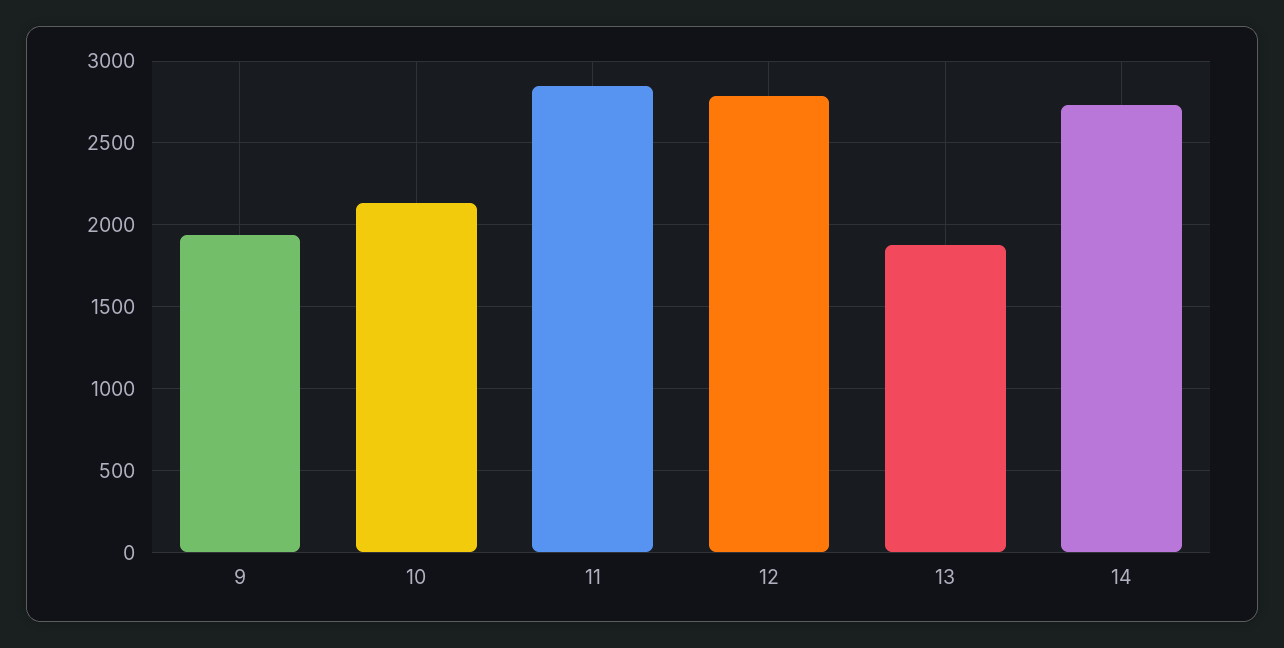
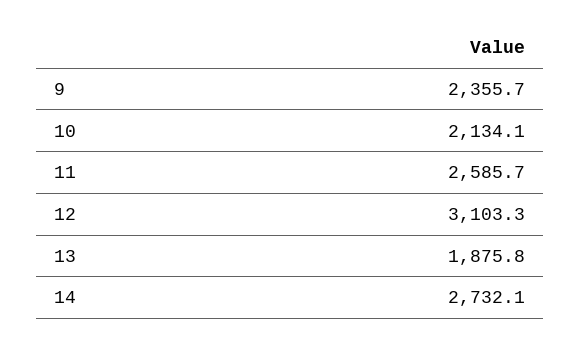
9: 1950 -> 2355.7
11: 2850 -> 2585.7
12: 2800 -> 3103.3

